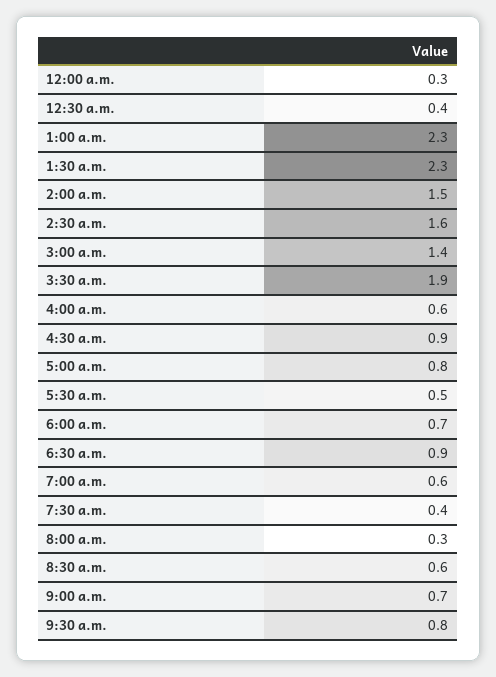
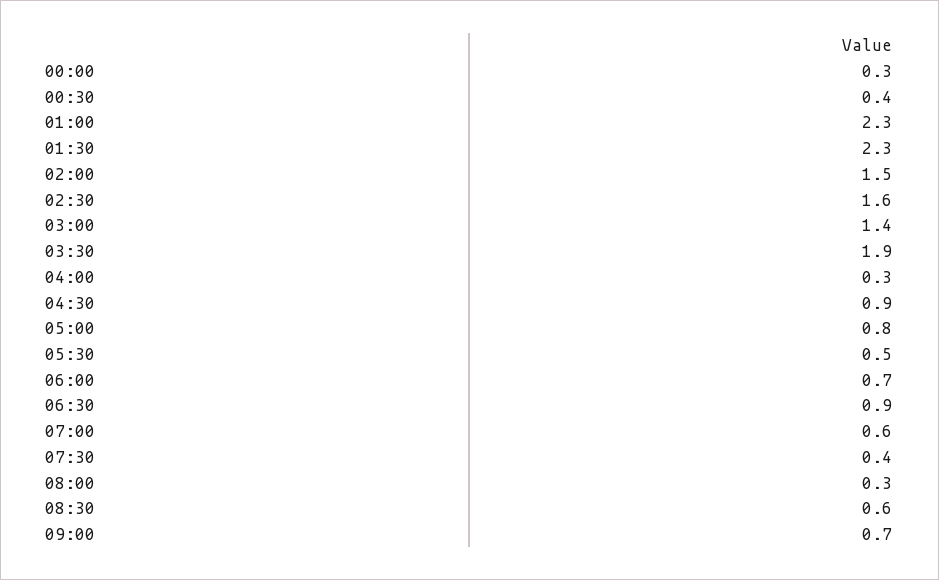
4:00 a.m.: 0.6 -> 0.3
9:30 a.m.: 0.8 -> none

